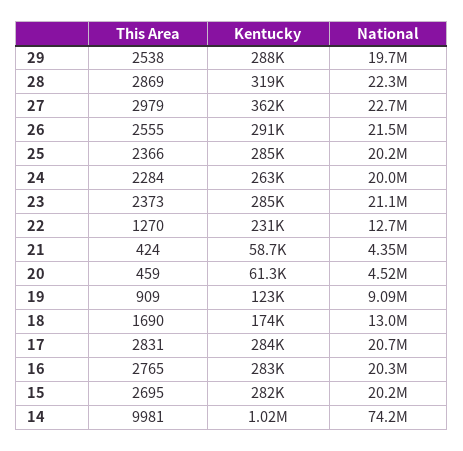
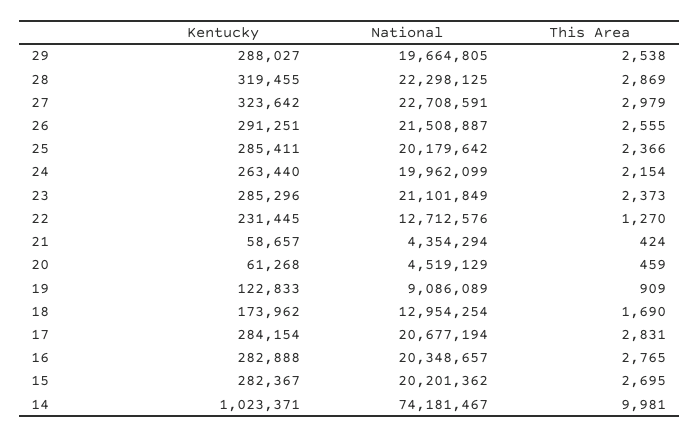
Kentucky, 27: 362000 -> 323642
This Area, 24: 2284 -> 2154

